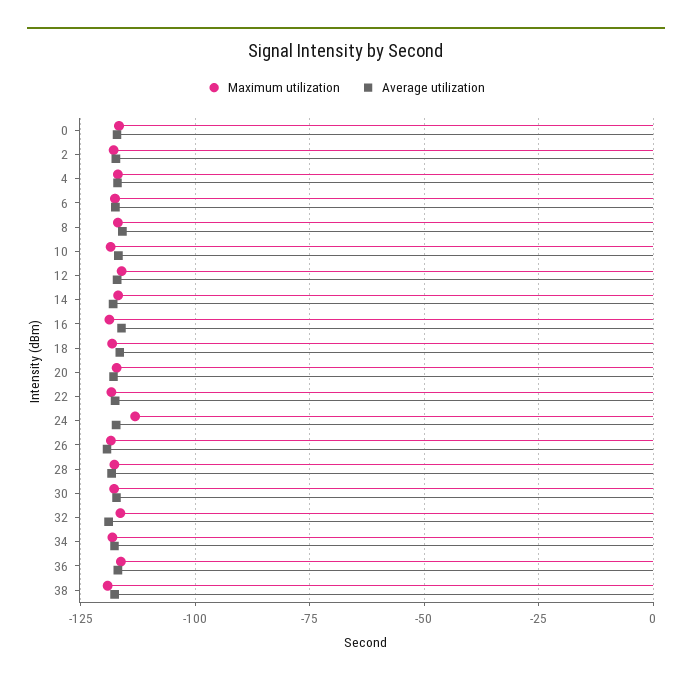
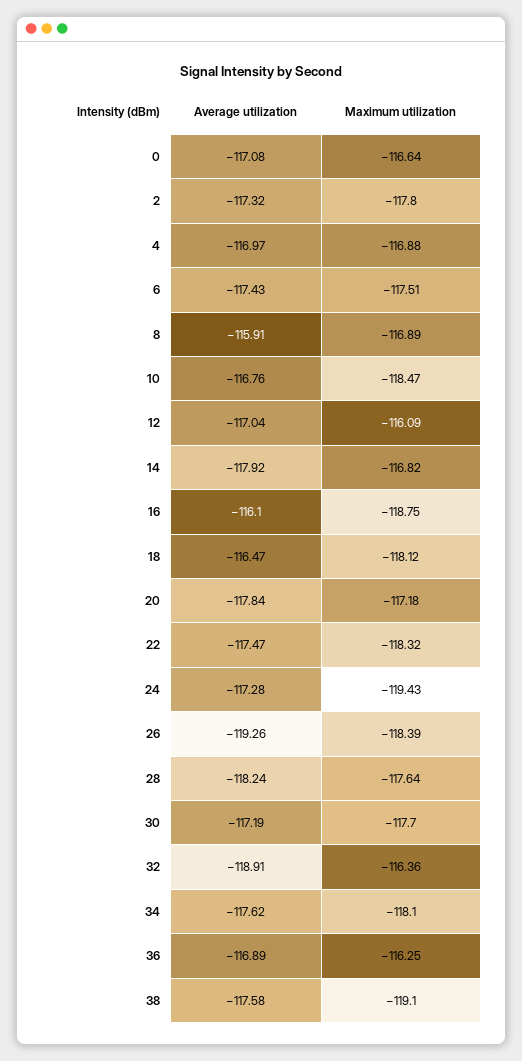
Maximum utilization, 24: -112.5 -> -119.43

